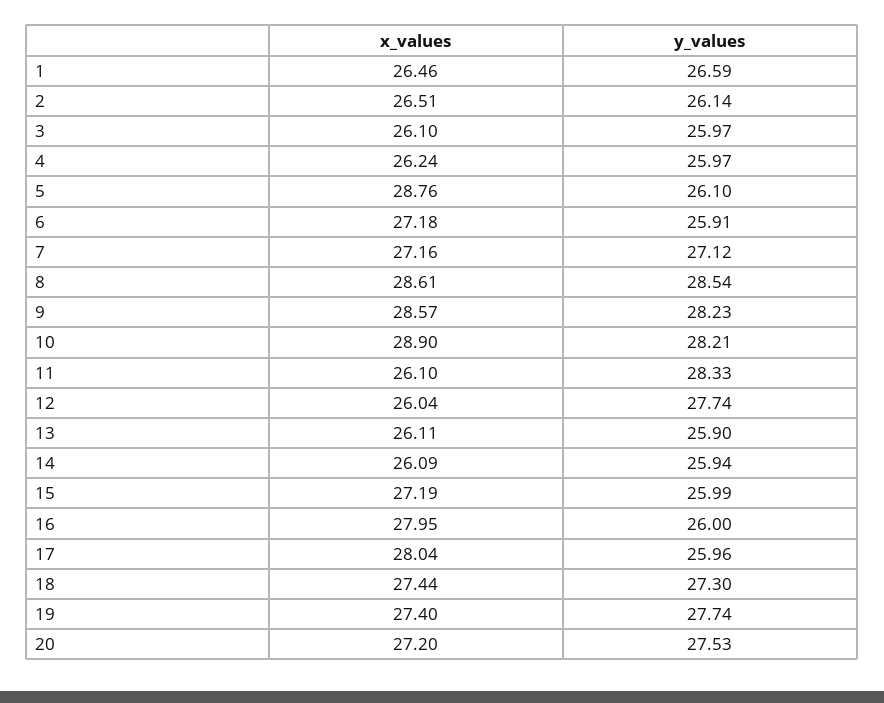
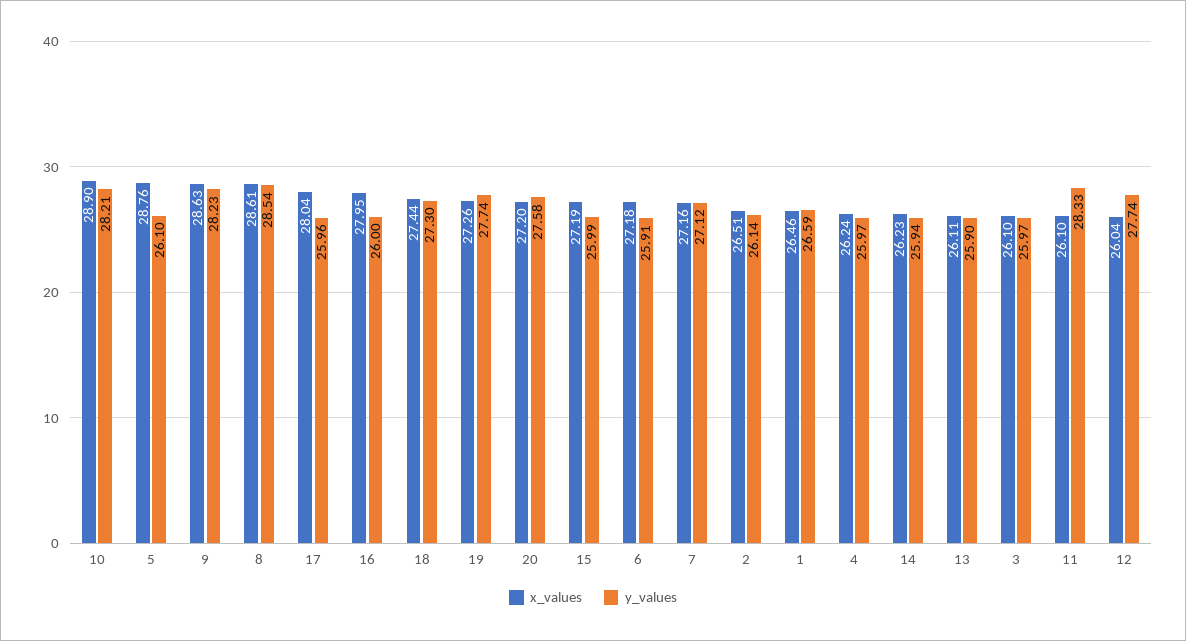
x_values, 9: 28.57 -> 28.63
x_values, 14: 26.09 -> 26.23
x_values, 19: 27.4 -> 27.26
y_values, 20: 27.53 -> 27.58

